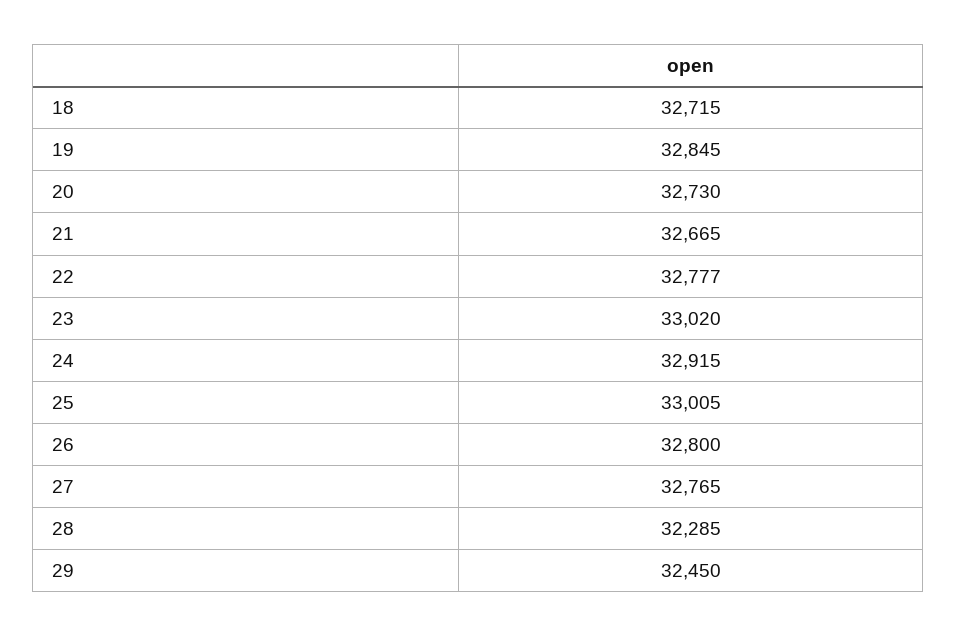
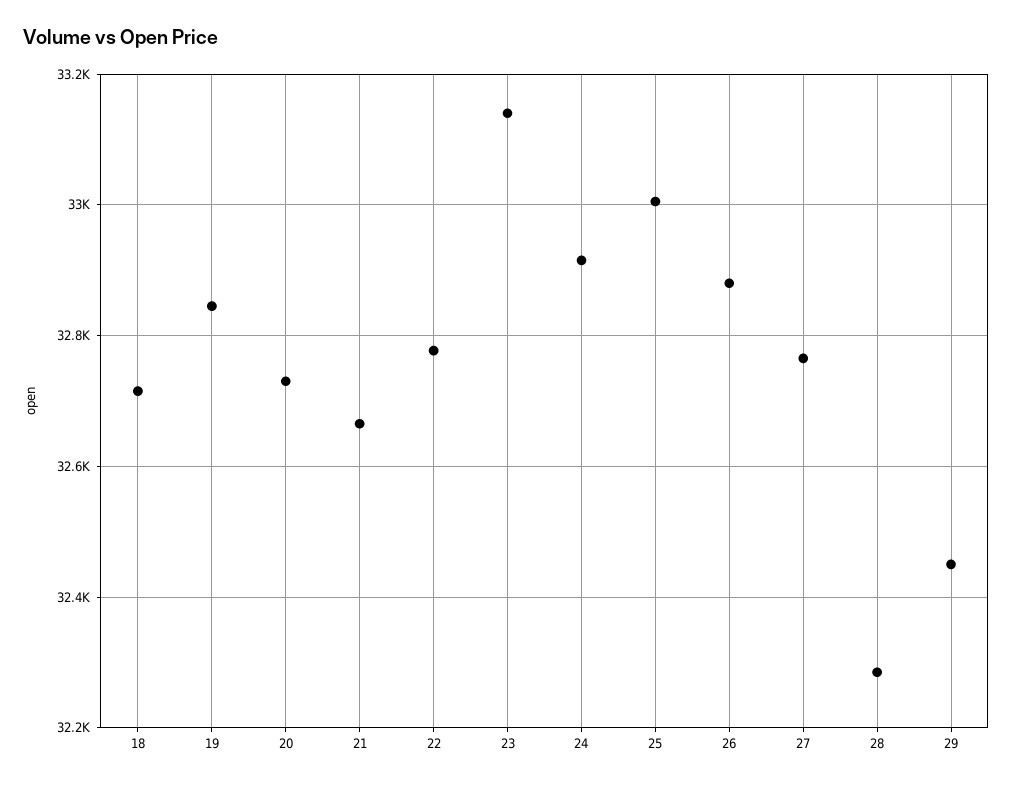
23: 33020 -> 33140
26: 32800 -> 32880

